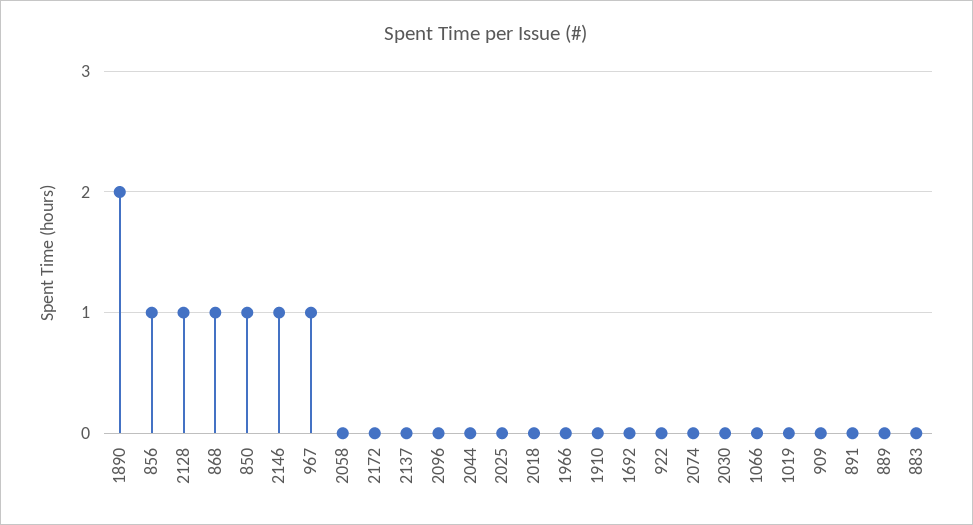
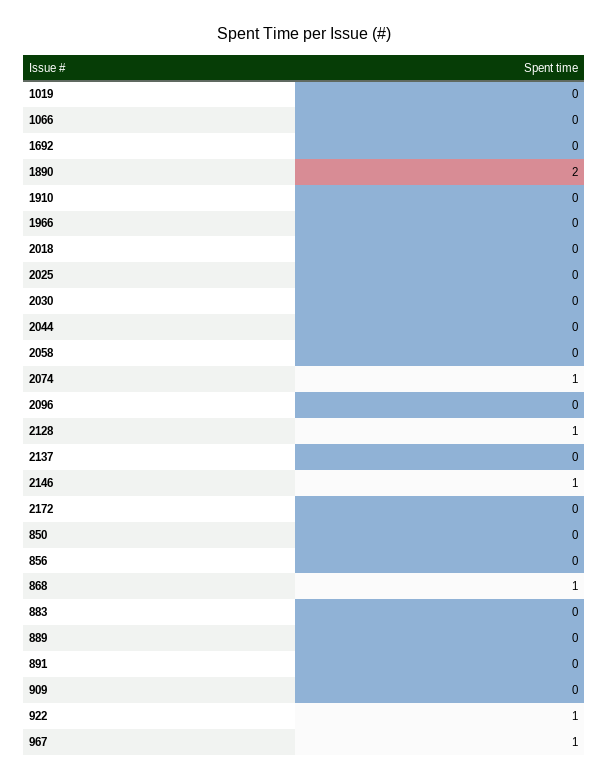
856: 1 -> 0
850: 1 -> 0
922: 0 -> 1
2074: 0 -> 1

